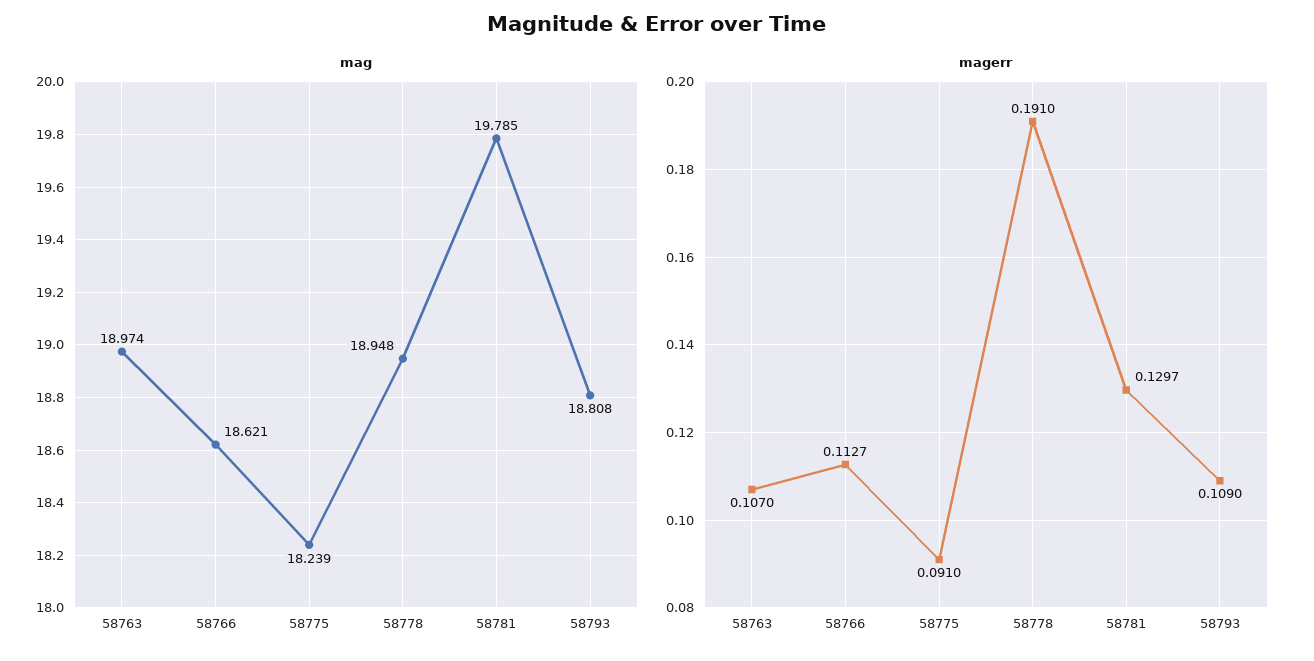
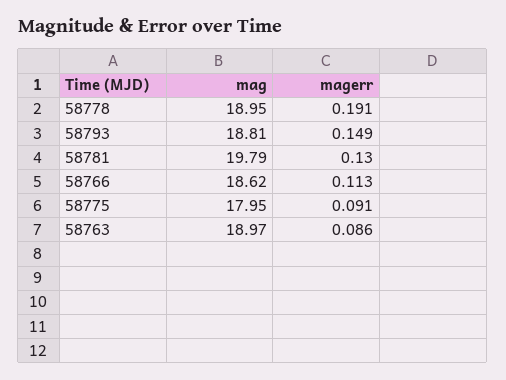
mag, 58775: 18.239 -> 17.95
magerr, 58763: 0.107 -> 0.086
magerr, 58793: 0.109 -> 0.149

